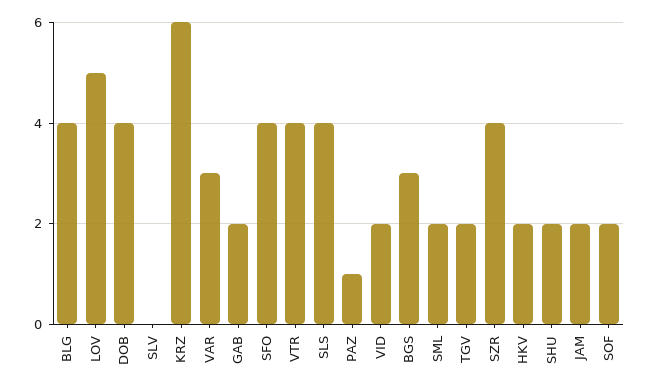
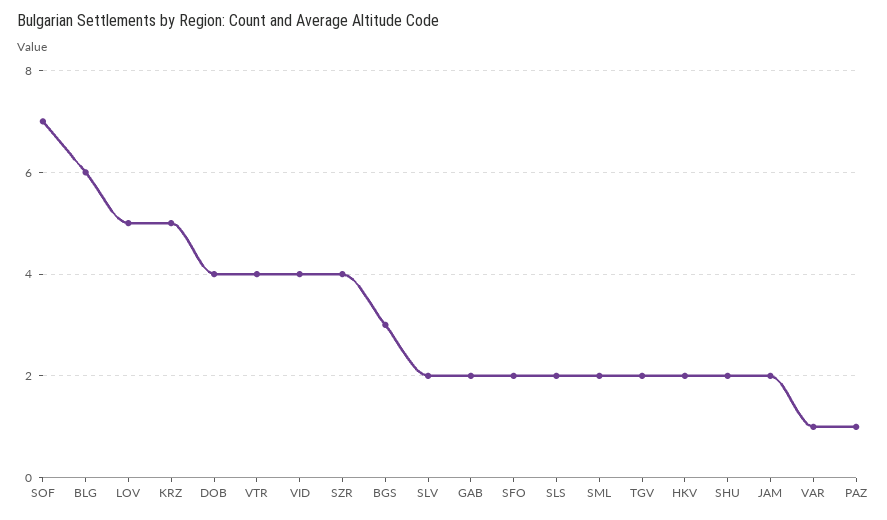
BLG: 4 -> 6
SLV: 0 -> 2
KRZ: 6 -> 5
VAR: 3 -> 1
SFO: 4 -> 2
SLS: 4 -> 2
VID: 2 -> 4
SOF: 2 -> 7

